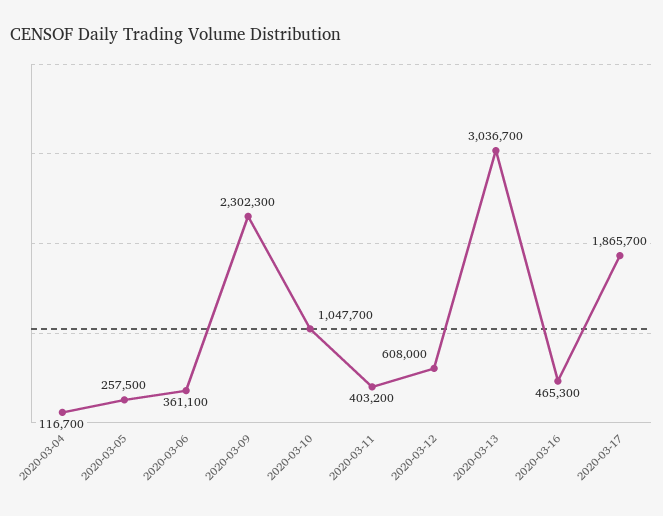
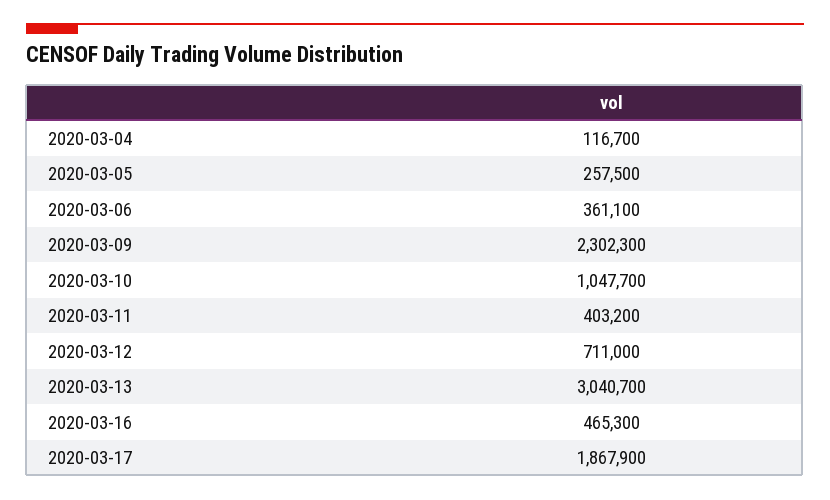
2020-03-12: 608000 -> 711000
2020-03-13: 3036700 -> 3040700
2020-03-17: 1865700 -> 1867900

